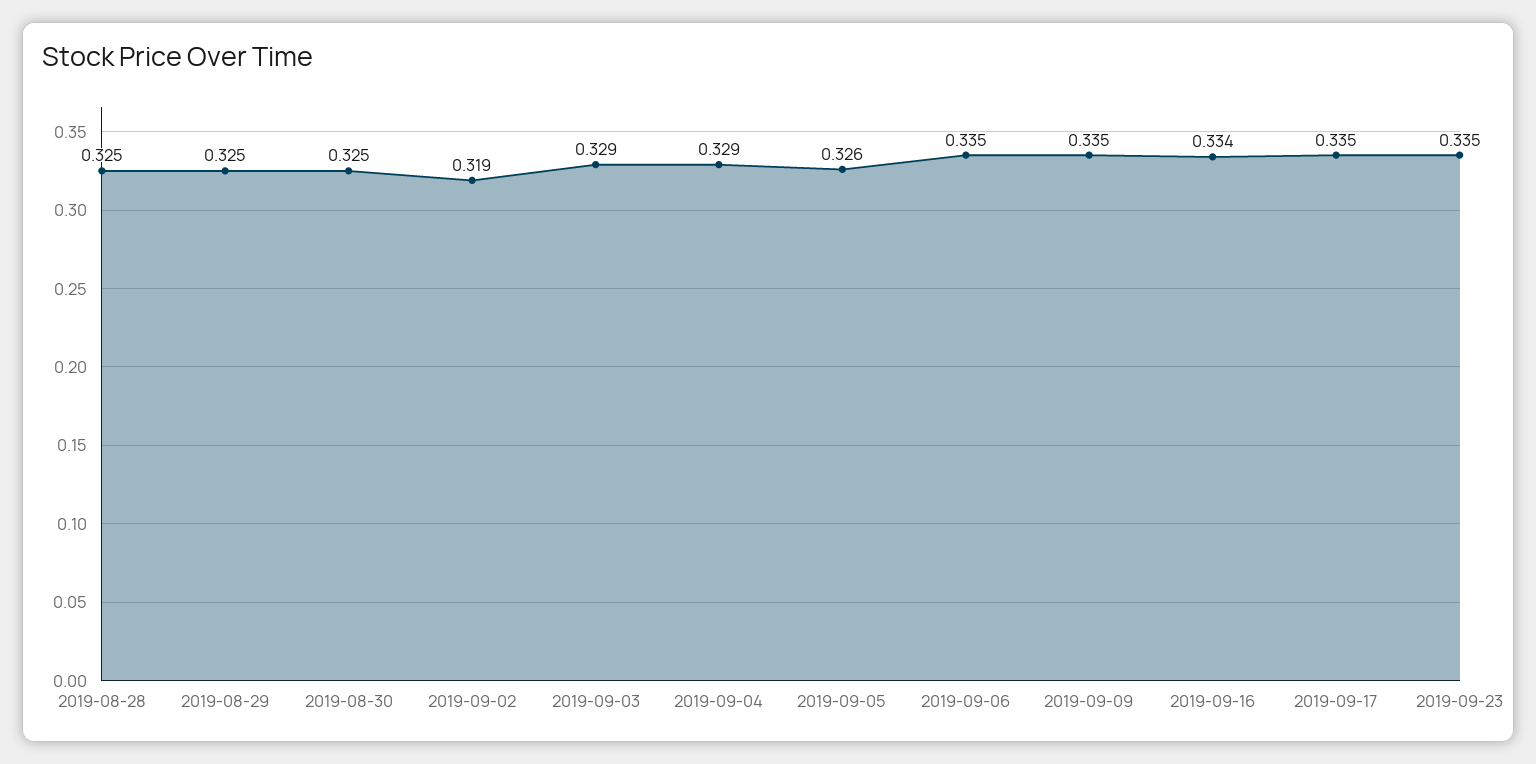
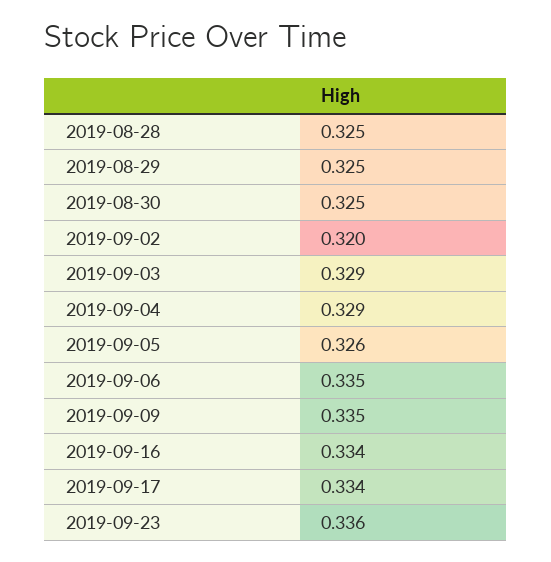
2019-09-02: 0.319 -> 0.32
2019-09-17: 0.335 -> 0.334
2019-09-23: 0.335 -> 0.336

